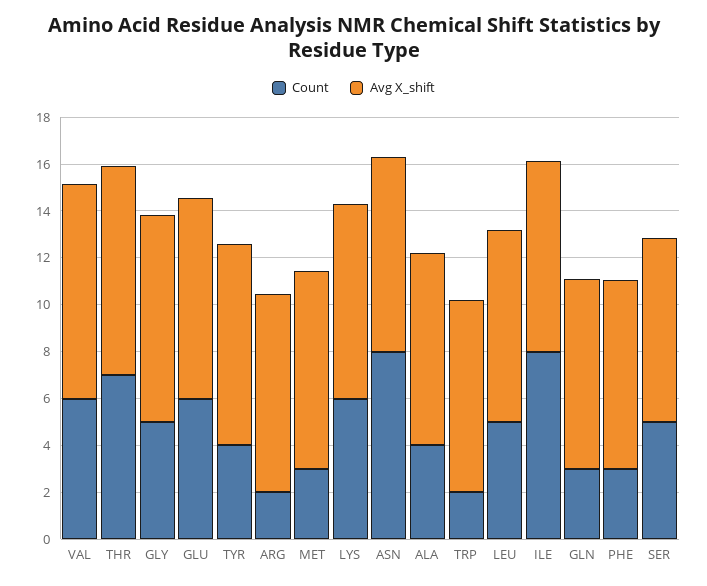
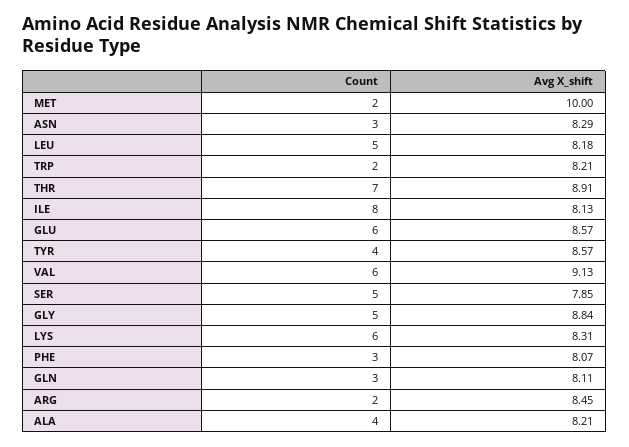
Count, MET: 3 -> 2
Avg X_shift, MET: 8.5 -> 10
Count, ASN: 8 -> 3

